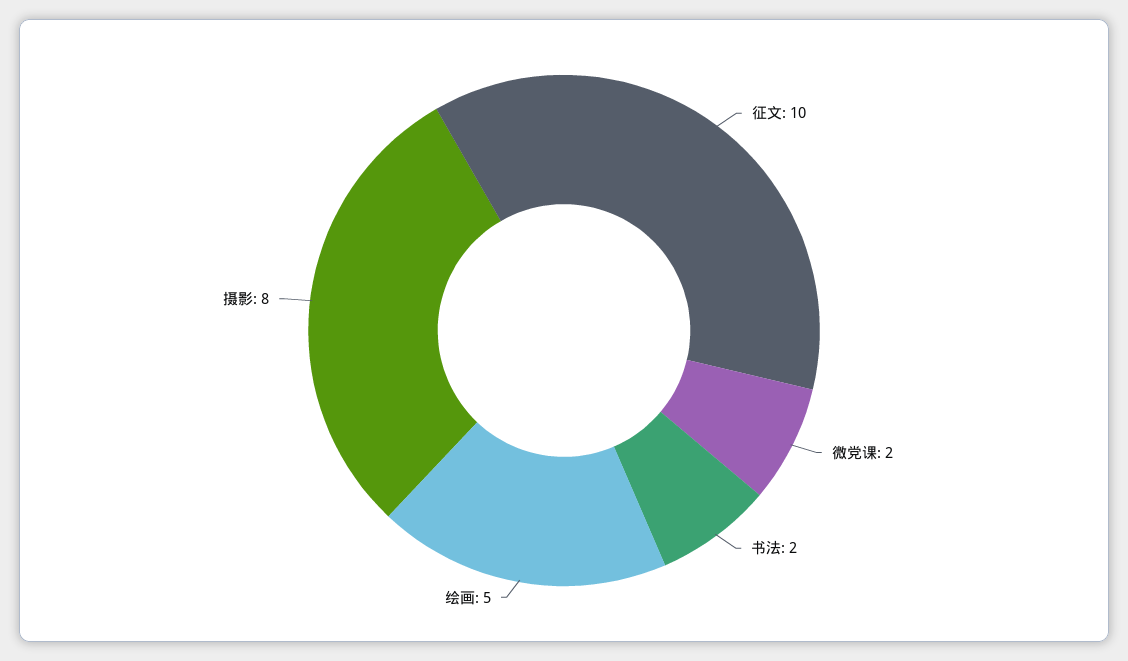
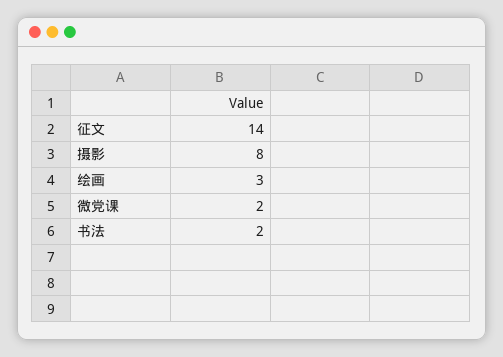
征文: 10 -> 14
绘画: 5 -> 3

